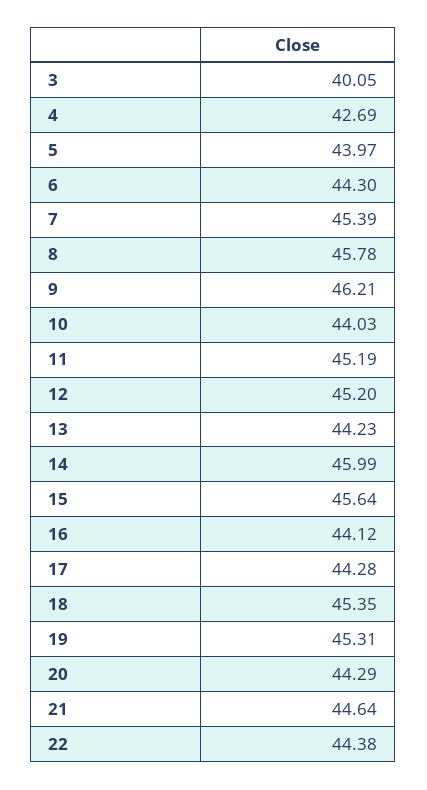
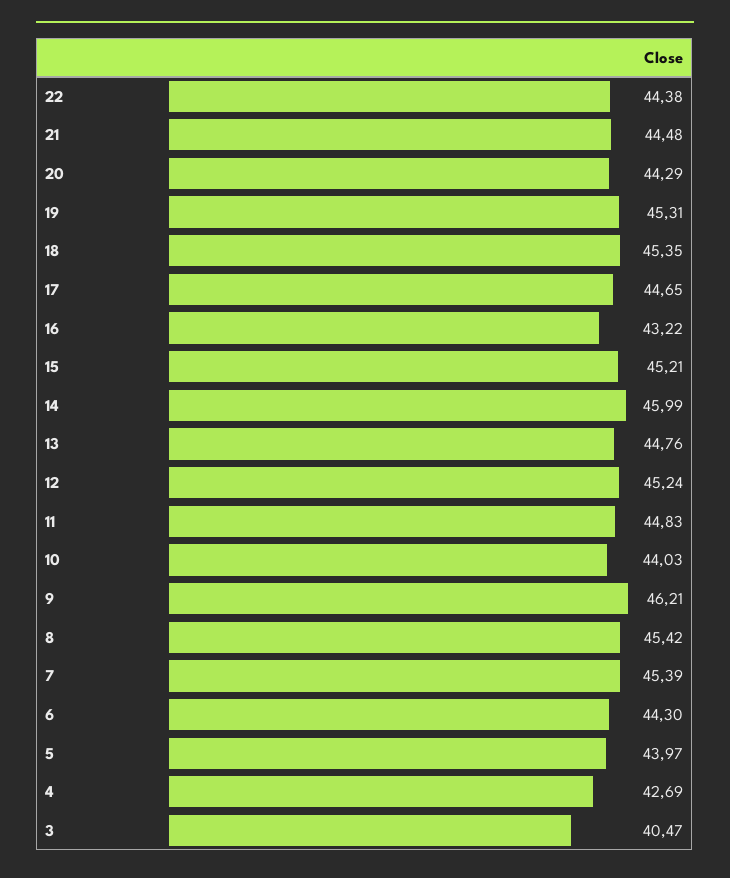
3: 40.05 -> 40.47
8: 45.78 -> 45.42
11: 45.19 -> 44.83
12: 45.2 -> 45.24
13: 44.23 -> 44.76
15: 45.64 -> 45.21
16: 44.12 -> 43.22
17: 44.28 -> 44.65
21: 44.64 -> 44.48

